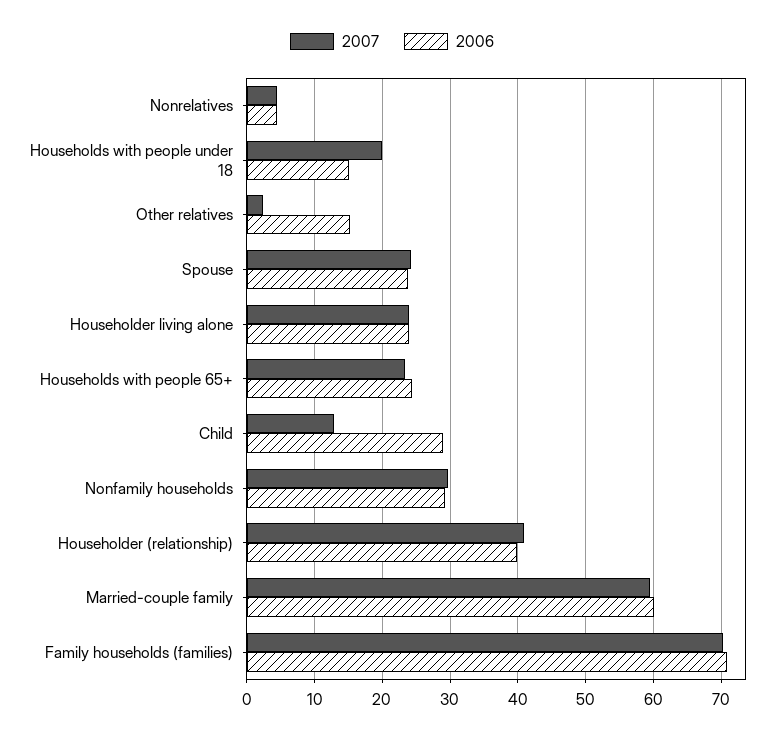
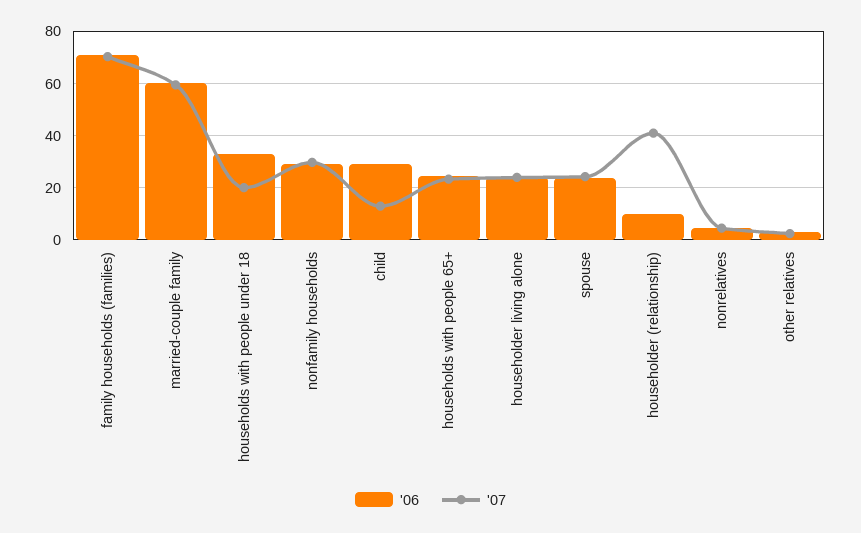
2006, Households with people under 18: 15 -> 32.5
2006, Other relatives: 15 -> 2.5
2006, Householder (relationship): 40 -> 10

